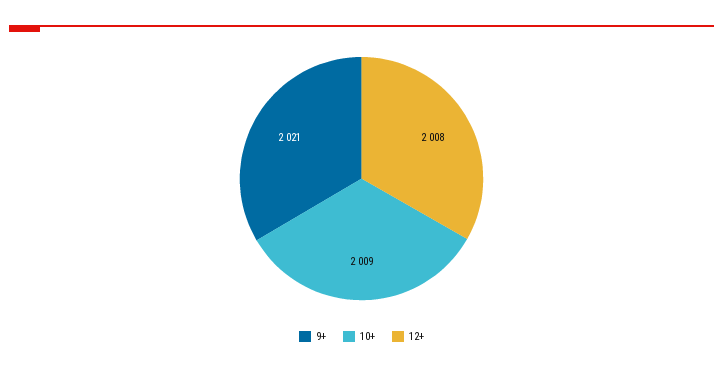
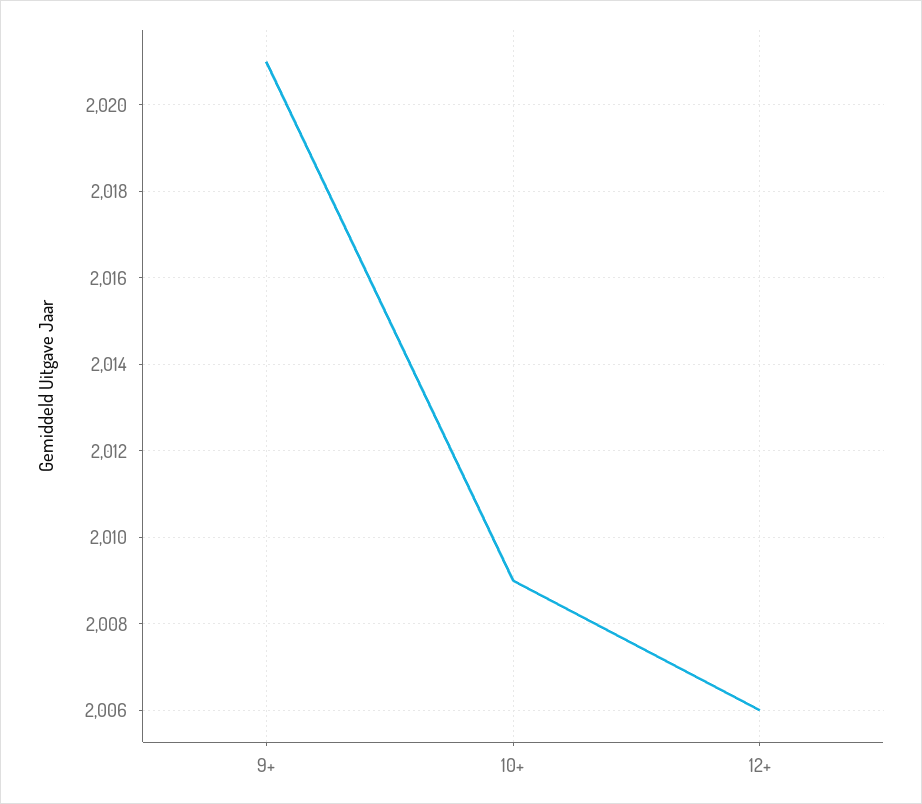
12+: 2008 -> 2006

